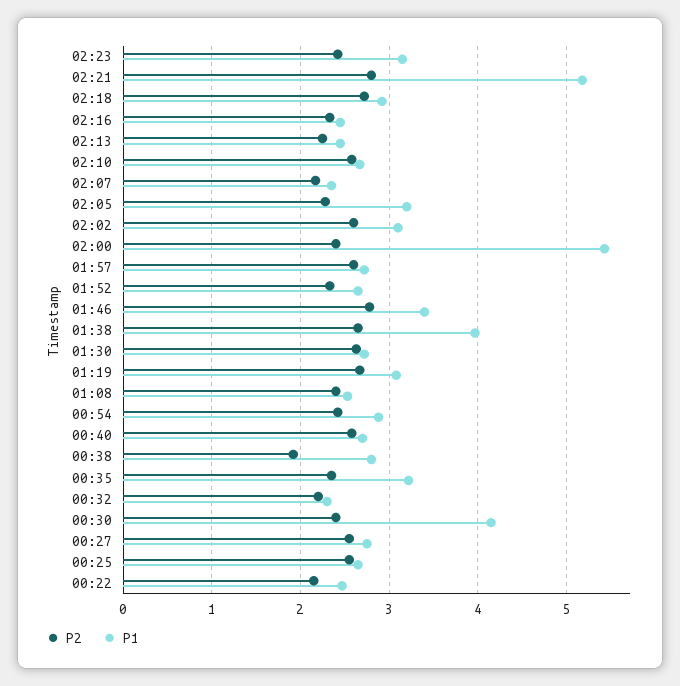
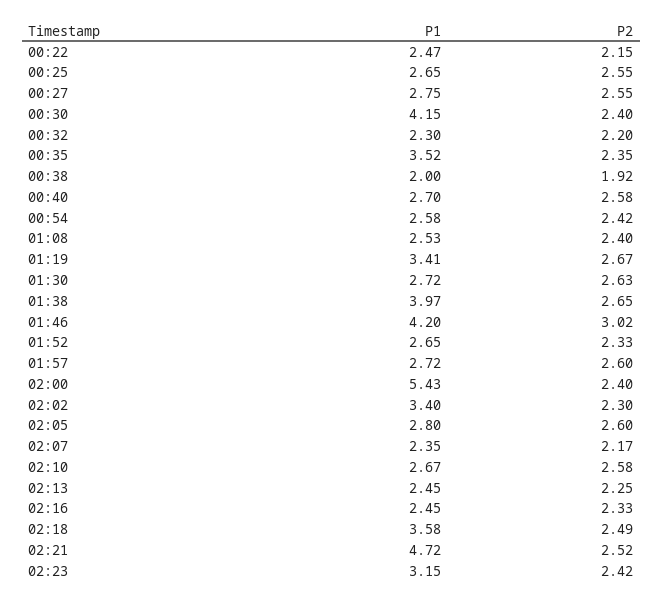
P2, 02:21: 2.8 -> 2.52
P1, 02:21: 5.2 -> 4.72
P2, 02:18: 2.7 -> 2.49
P1, 02:18: 2.9 -> 3.58
P2, 02:05: 2.3 -> 2.6
P1, 02:05: 3.2 -> 2.8
P2, 02:02: 2.6 -> 2.3
P1, 02:02: 3.1 -> 3.4
P2, 01:46: 2.8 -> 3.02
P1, 01:46: 3.4 -> 4.2
P1, 01:19: 3.1 -> 3.41
P1, 00:54: 2.9 -> 2.58
P1, 00:38: 2.8 -> 2
P1, 00:35: 3.2 -> 3.52

